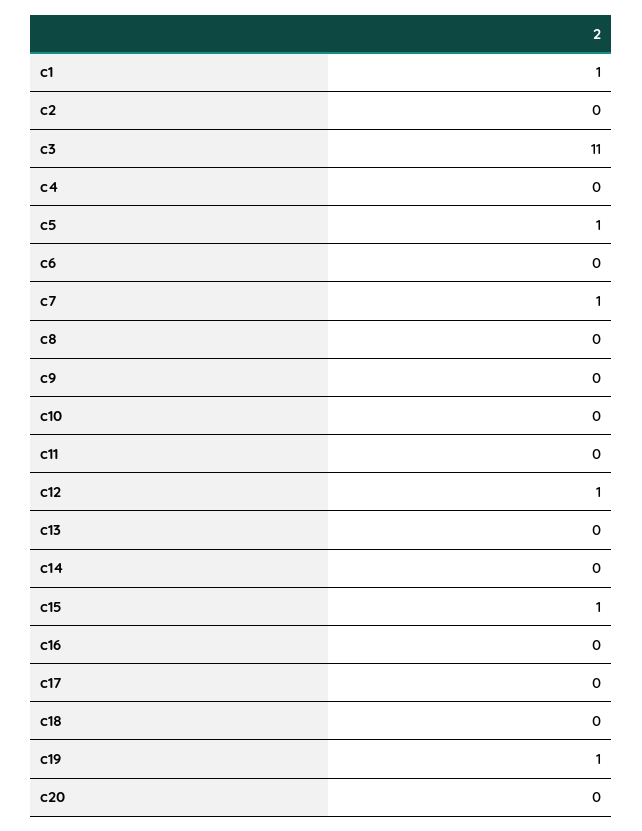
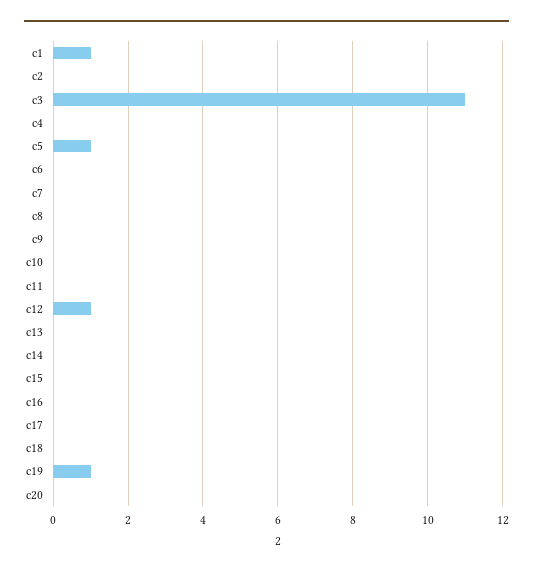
c7: 1 -> 0
c15: 1 -> 0

